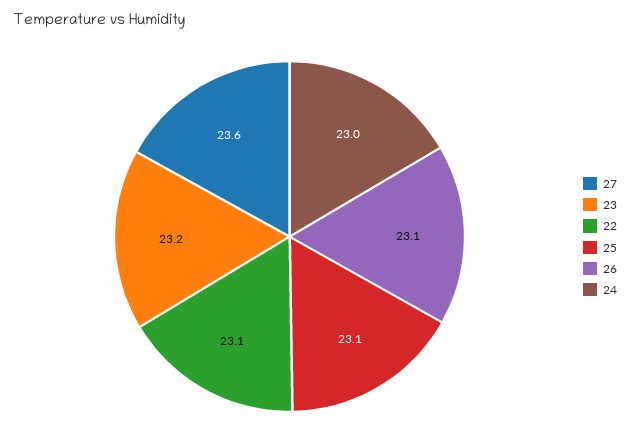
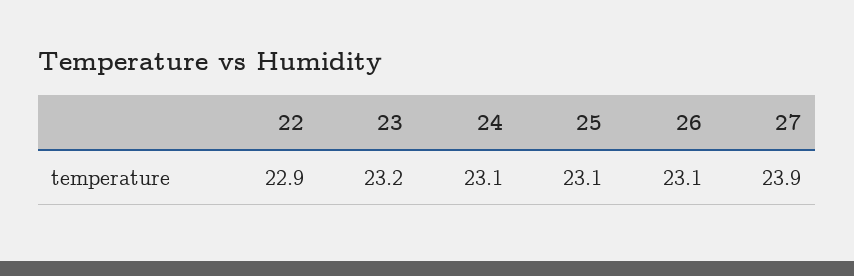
27: 23.6 -> 23.9
22: 23.1 -> 22.9
24: 23 -> 23.1

